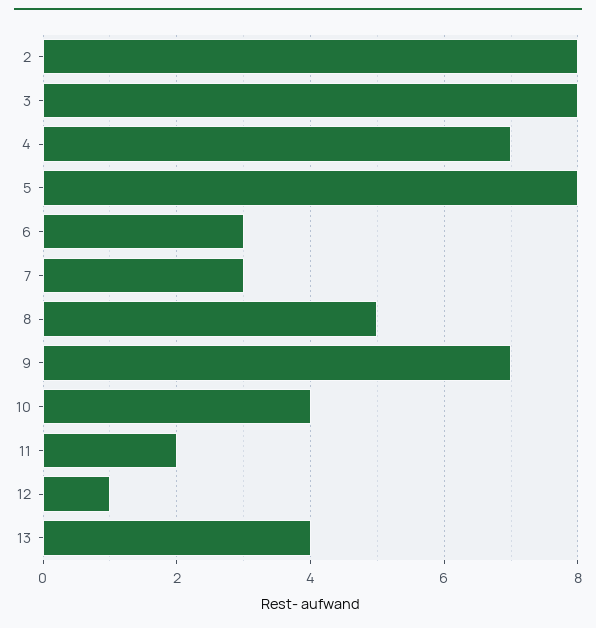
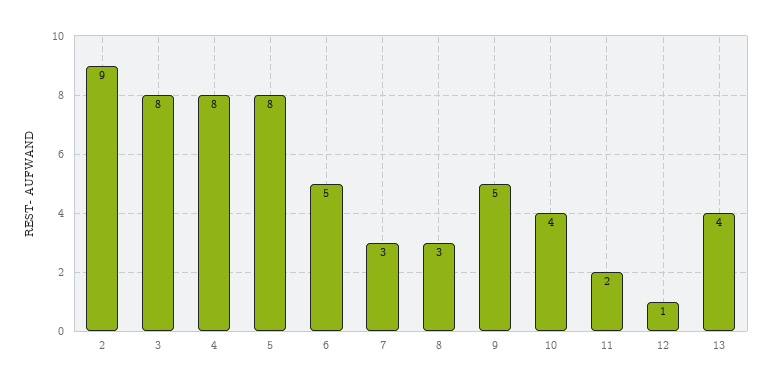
2: 8 -> 9
4: 7 -> 8
6: 3 -> 5
8: 5 -> 3
9: 7 -> 5

